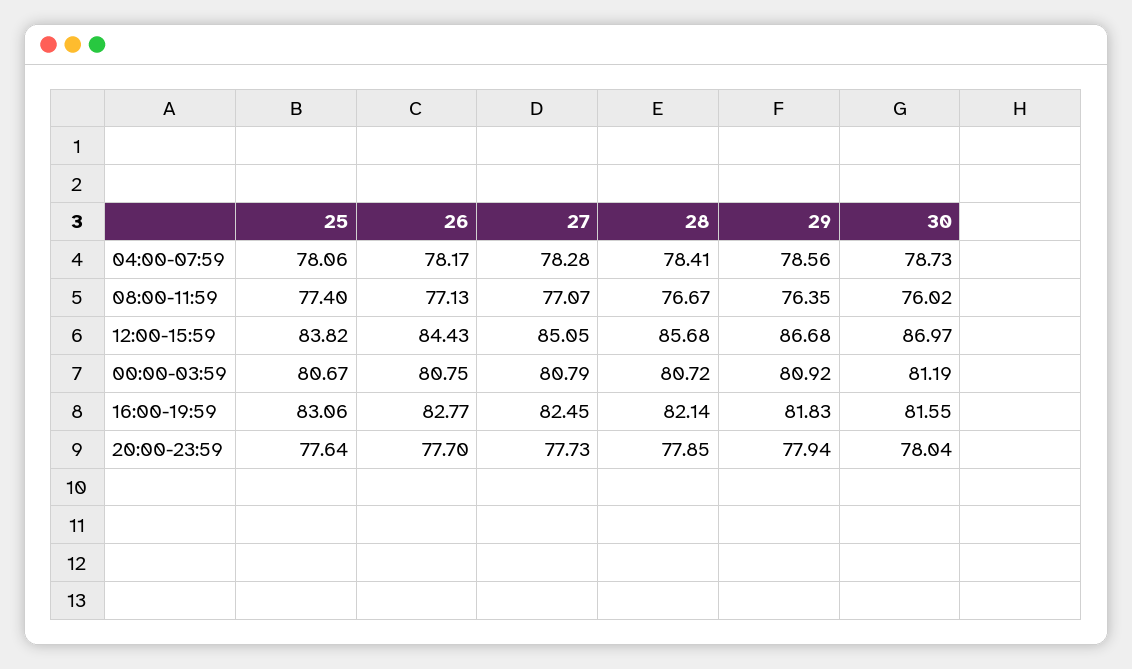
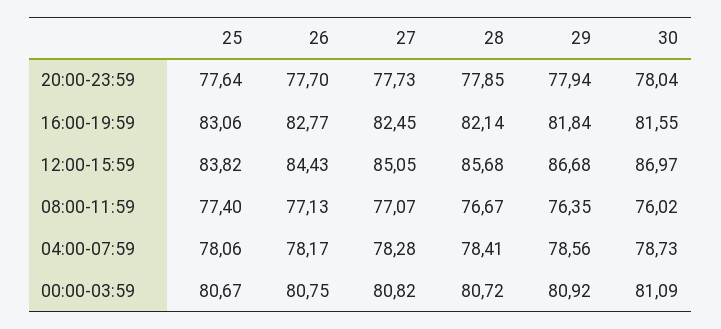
27, 00:00-03:59: 80.79 -> 80.82
30, 00:00-03:59: 81.19 -> 81.09
29, 16:00-19:59: 81.83 -> 81.84

